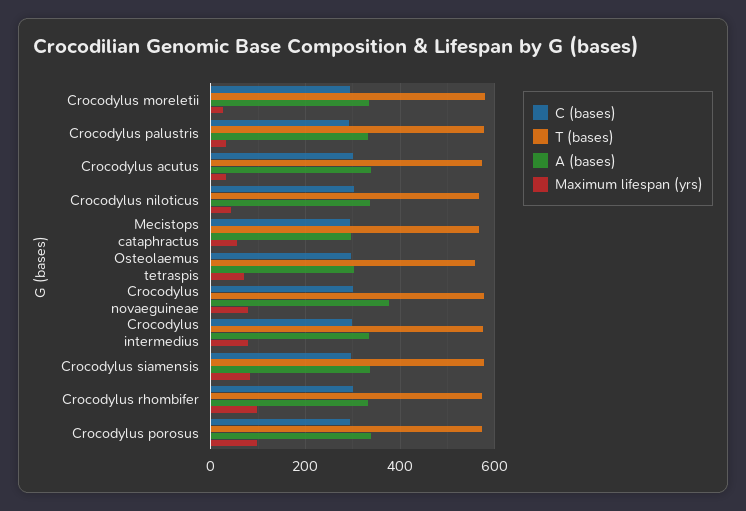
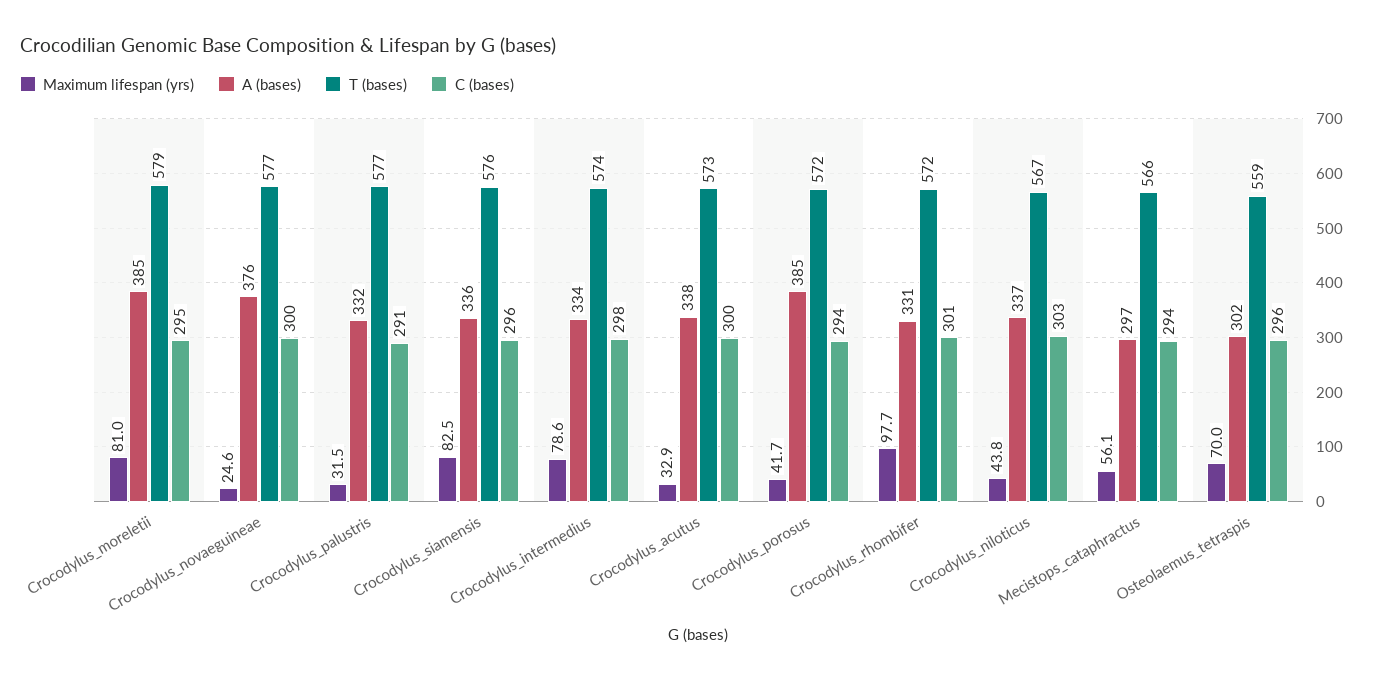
A (bases), Crocodylus moreletii: 340 -> 385
Maximum lifespan (yrs), Crocodylus moreletii: 20 -> 81
Maximum lifespan (yrs), Crocodylus novaeguineae: 80 -> 24.6
A (bases), Crocodylus porosus: 340 -> 385
Maximum lifespan (yrs), Crocodylus porosus: 100 -> 41.7

